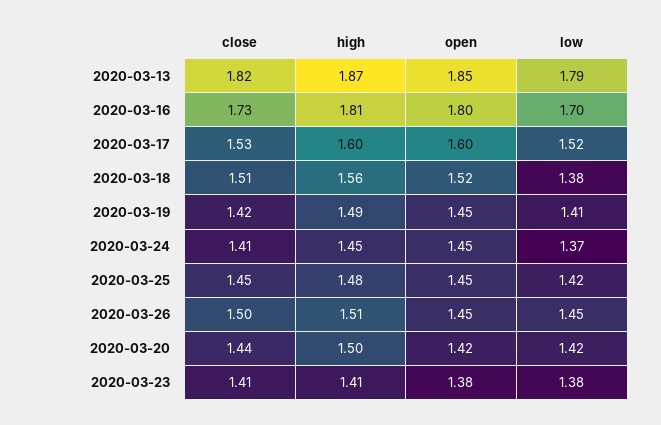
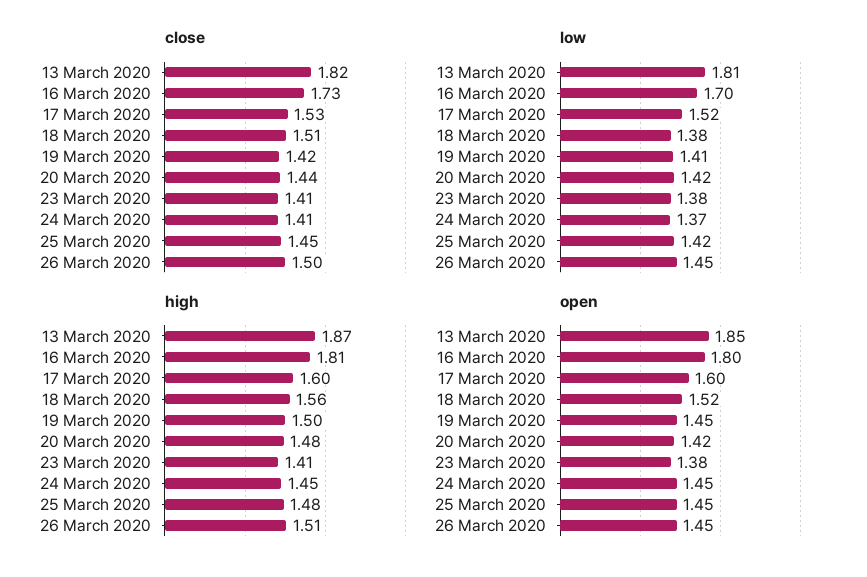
low, 2020-03-13: 1.79 -> 1.81
high, 2020-03-19: 1.49 -> 1.5
high, 2020-03-20: 1.5 -> 1.48

